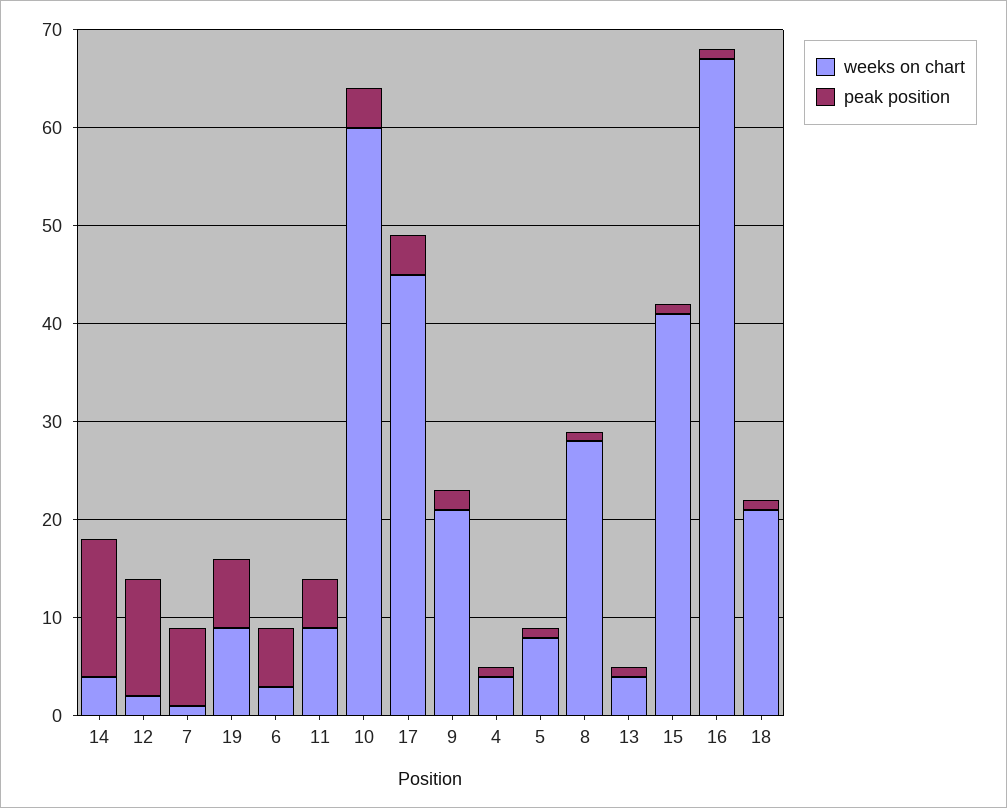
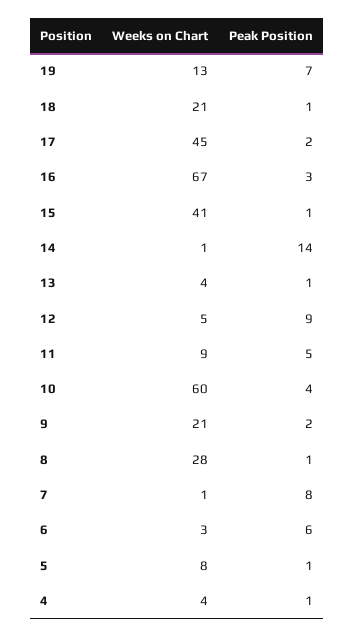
weeks on chart, 14: 4 -> 1
weeks on chart, 12: 2 -> 5
peak position, 12: 12 -> 9
weeks on chart, 19: 9 -> 13
peak position, 17: 4 -> 2
peak position, 16: 1 -> 3

